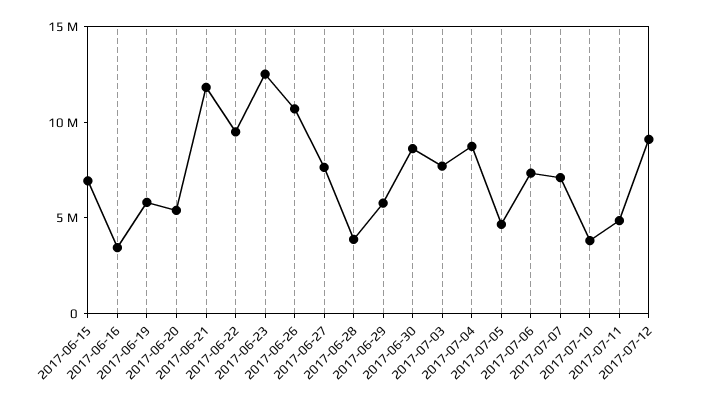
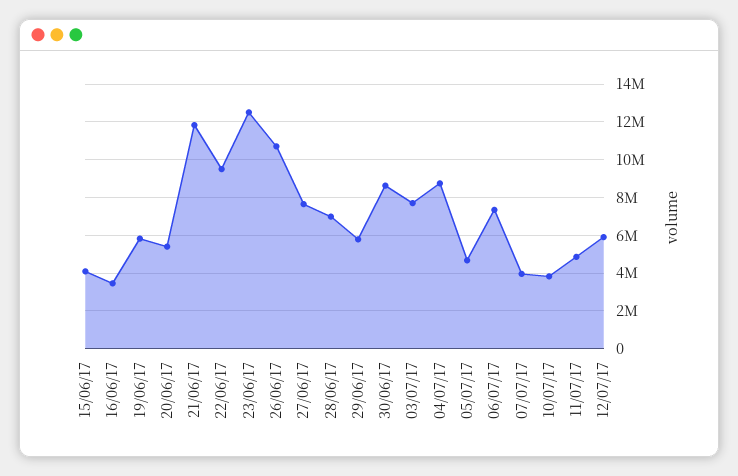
2017-06-15: 7000000 -> 4000000
2017-06-28: 4000000 -> 7000000
2017-07-07: 7000000 -> 4000000
2017-07-12: 9000000 -> 6000000

